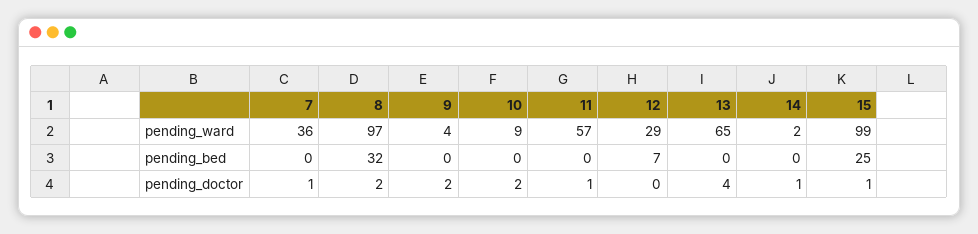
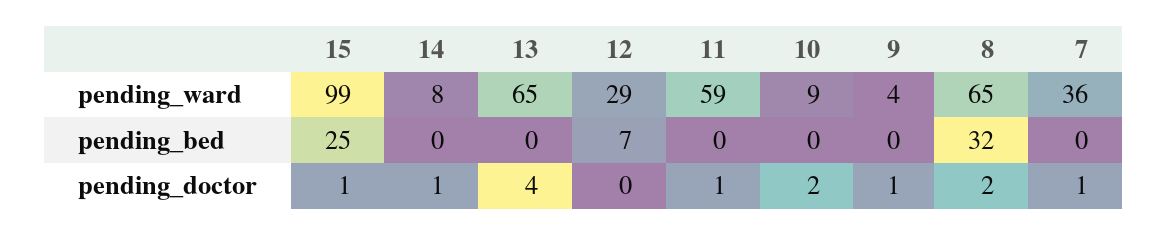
8, pending_ward: 97 -> 65
11, pending_ward: 57 -> 59
14, pending_ward: 2 -> 8
9, pending_doctor: 2 -> 1

